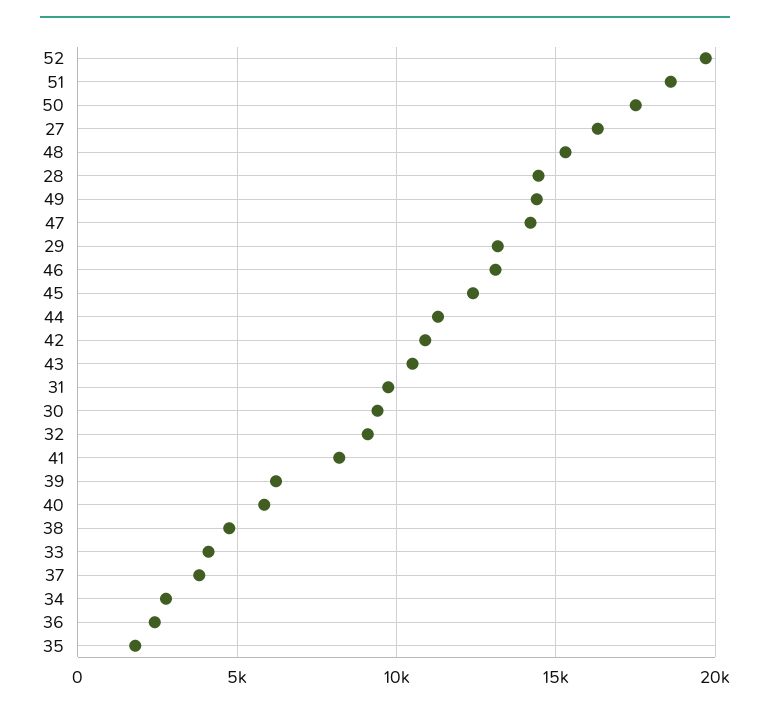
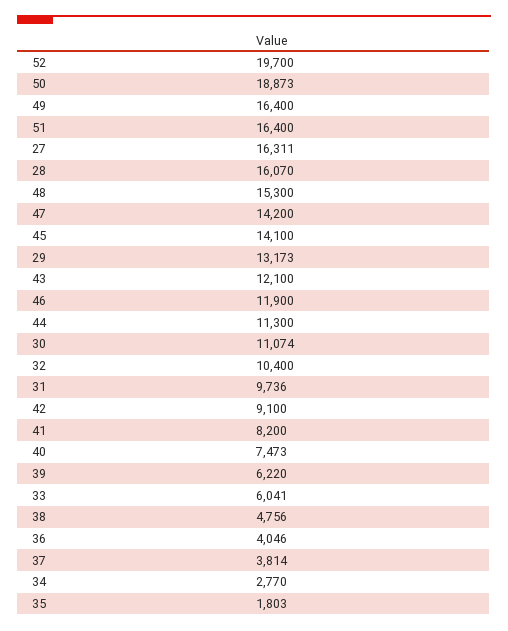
51: 18500 -> 16400
50: 17500 -> 18873
28: 14500 -> 16070
49: 14500 -> 16400
46: 13000 -> 11900
45: 12500 -> 14100
42: 11000 -> 9100
43: 10500 -> 12100
30: 9500 -> 11074
32: 9000 -> 10400
40: 6000 -> 7473
33: 4000 -> 6041
36: 2500 -> 4046

